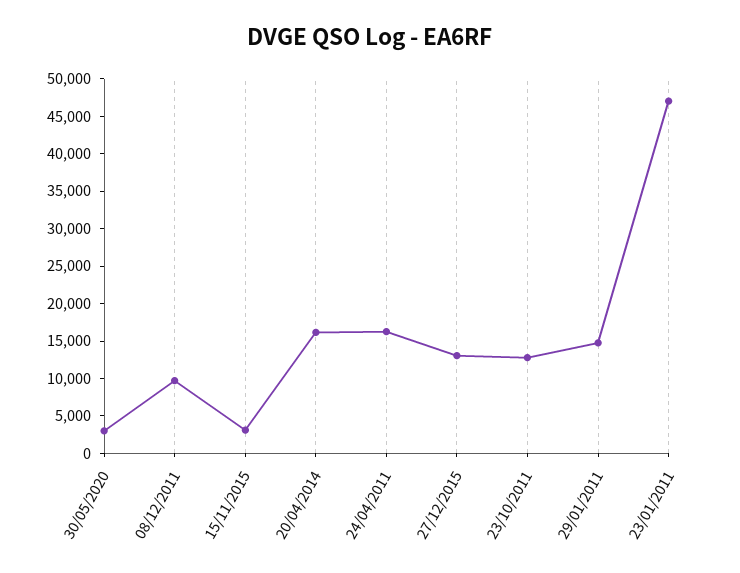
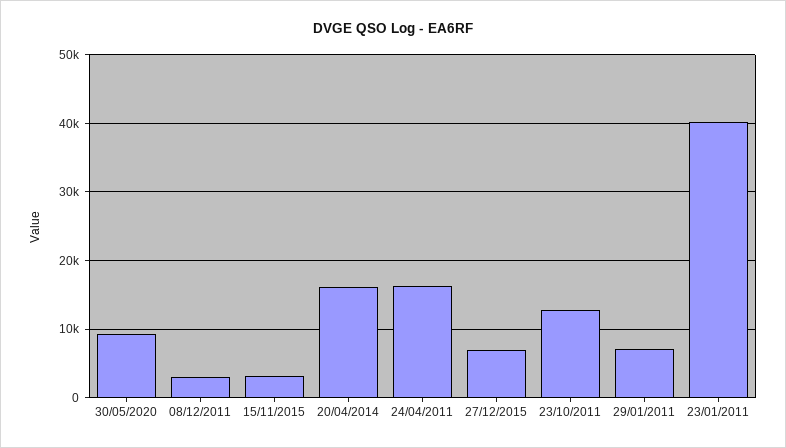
30/05/2020: 2500 -> 9000
08/12/2011: 10000 -> 3000
27/12/2015: 12500 -> 7000
29/01/2011: 15000 -> 7000
23/01/2011: 47500 -> 40000

